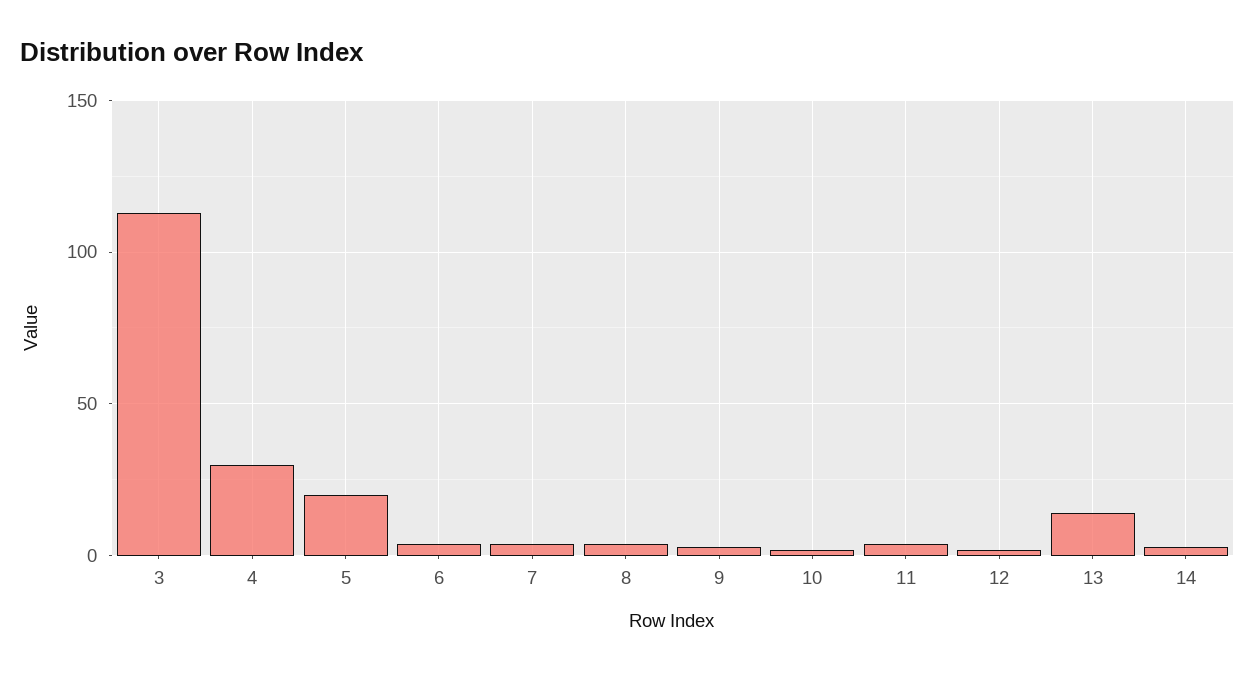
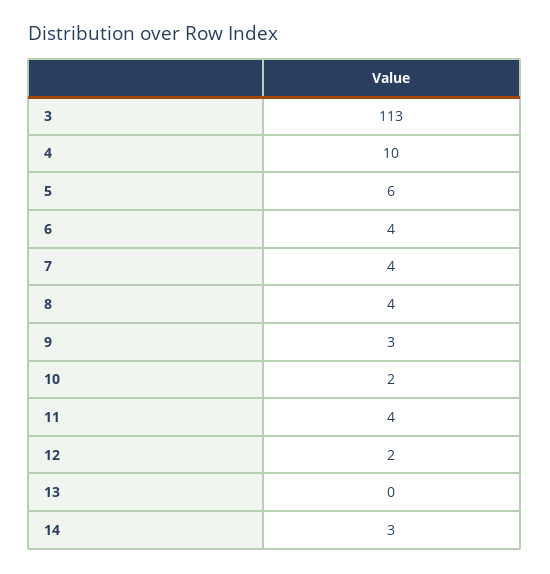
4: 30 -> 10
5: 20 -> 6
13: 15 -> 0

